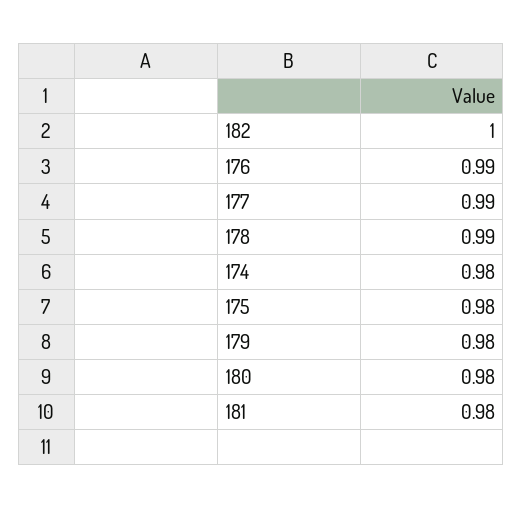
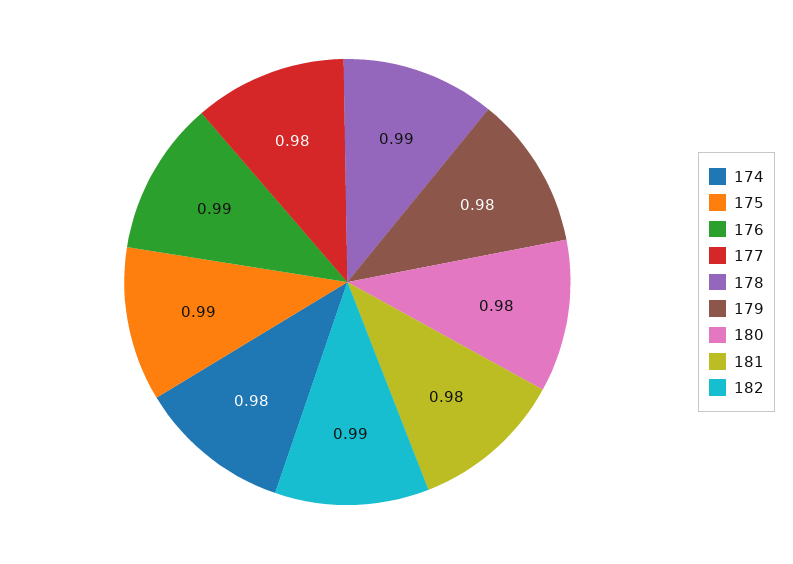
182: 1 -> 0.99
177: 0.99 -> 0.98
175: 0.98 -> 0.99

